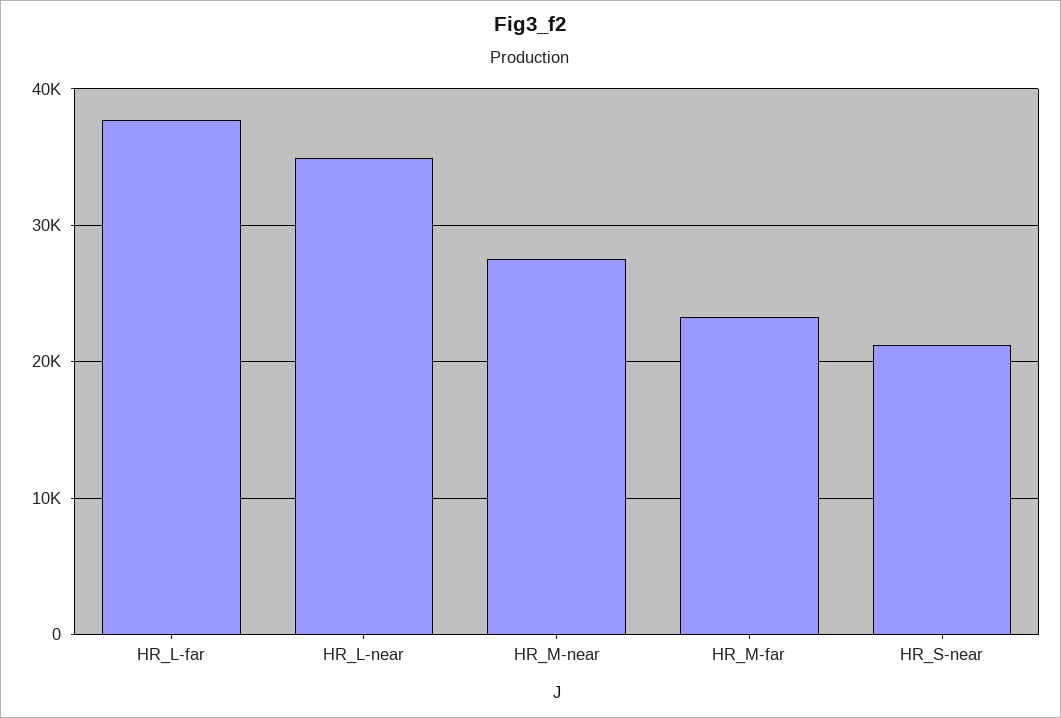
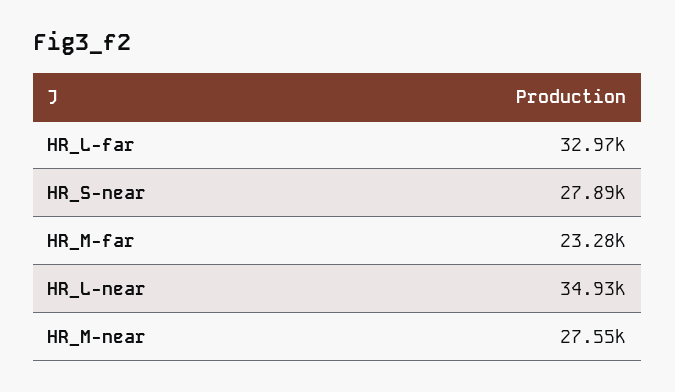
HR_L-far: 38000 -> 32970
HR_S-near: 21000 -> 27890

